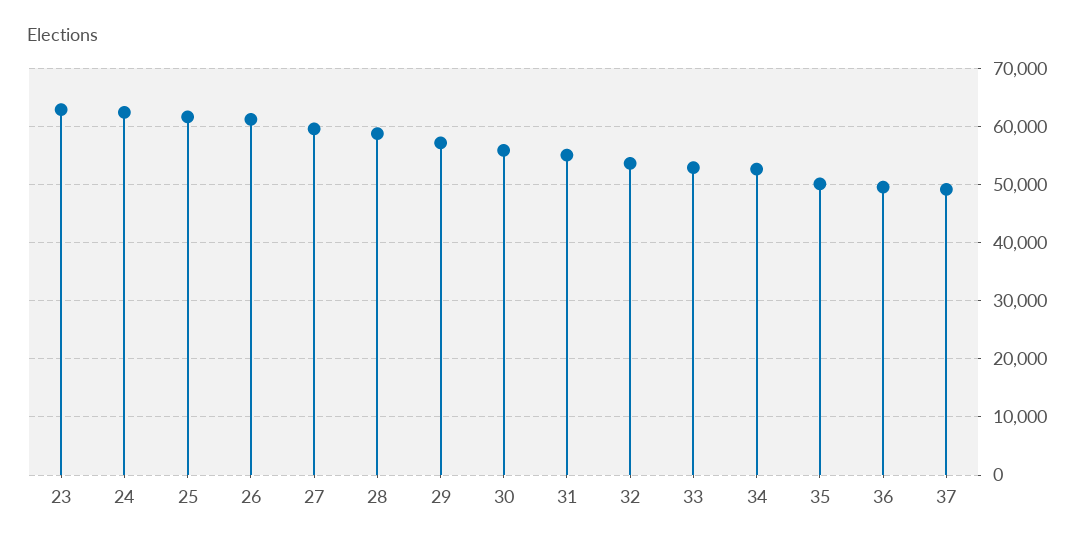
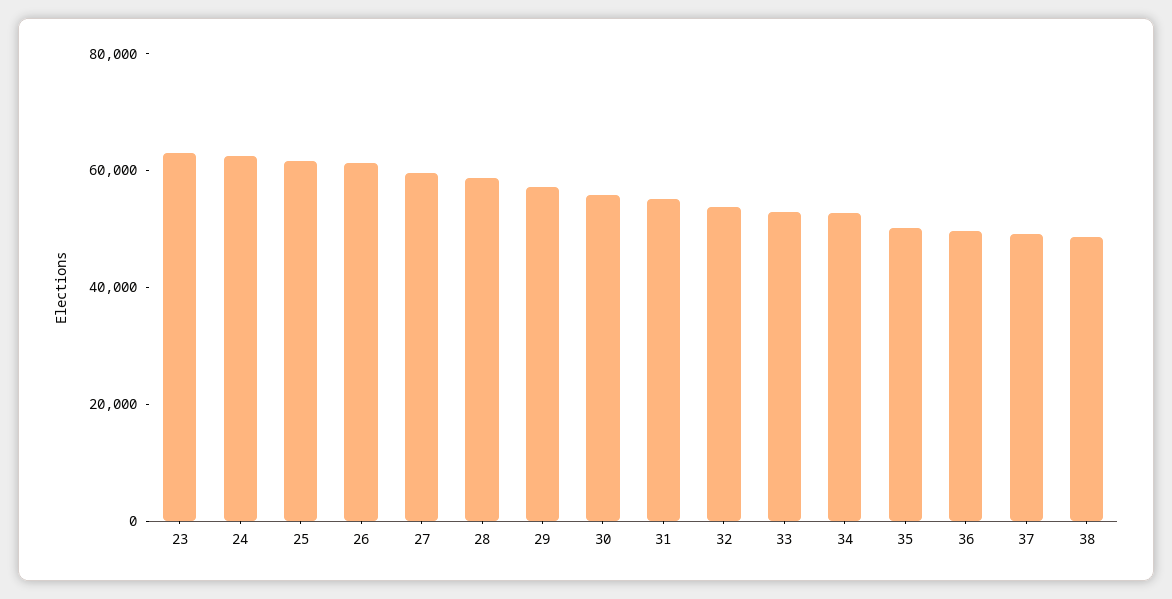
38: none -> 50000

